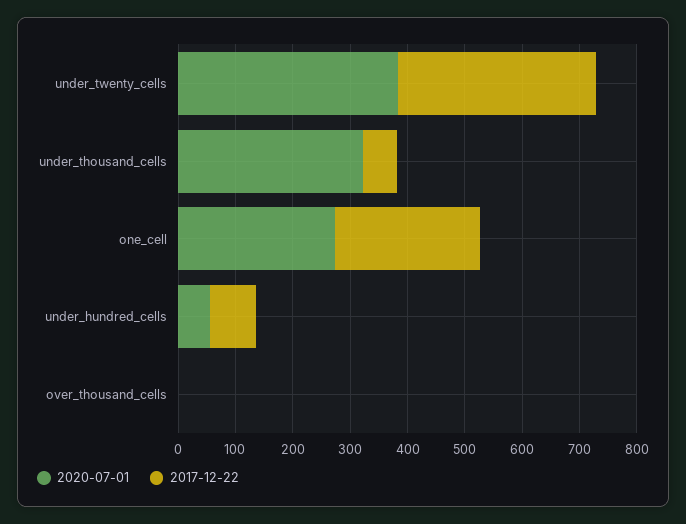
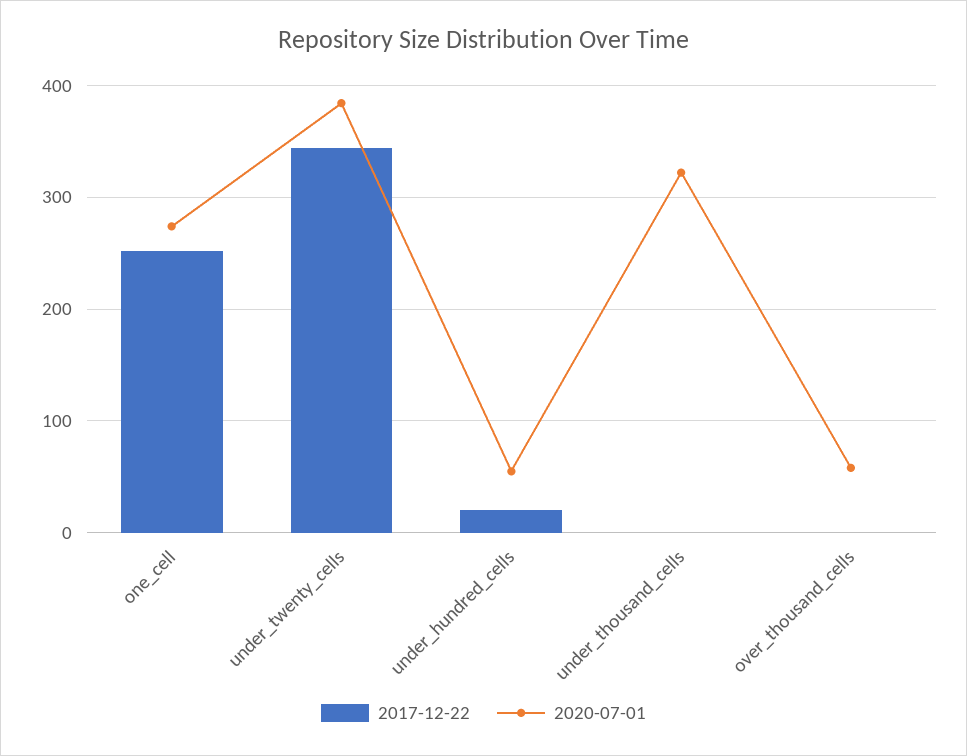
2017-12-22, under_thousand_cells: 60 -> 0
2017-12-22, under_hundred_cells: 80 -> 20
2020-07-01, over_thousand_cells: 0 -> 60

